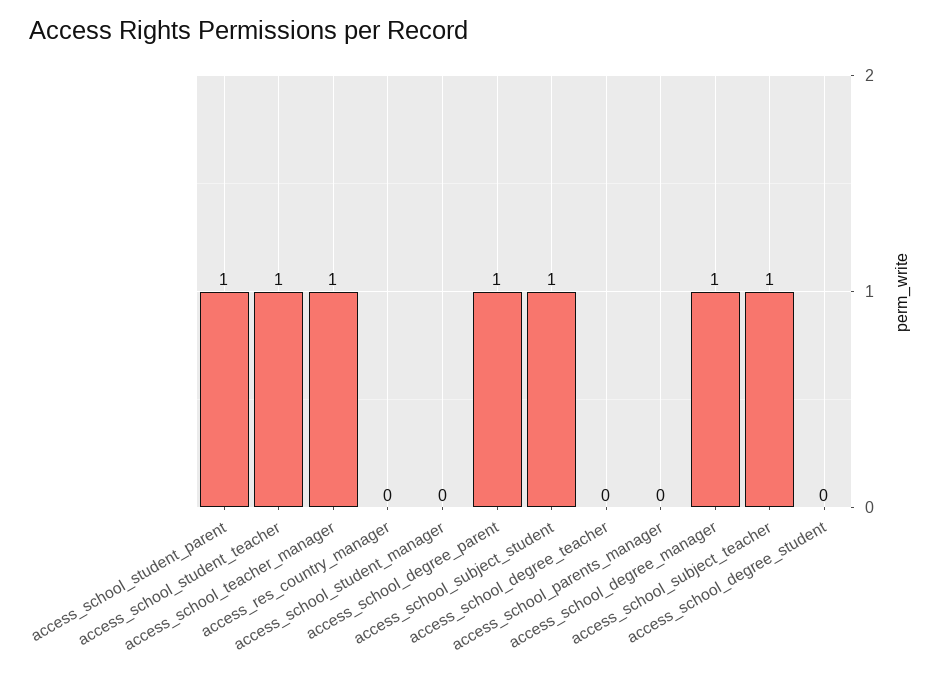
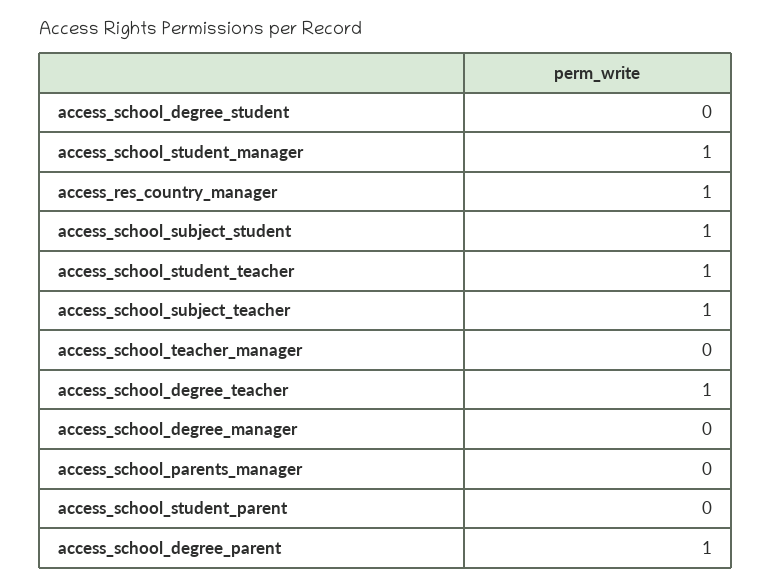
access_school_student_parent: 1 -> 0
access_school_teacher_manager: 1 -> 0
access_res_country_manager: 0 -> 1
access_school_student_manager: 0 -> 1
access_school_degree_teacher: 0 -> 1
access_school_degree_manager: 1 -> 0

